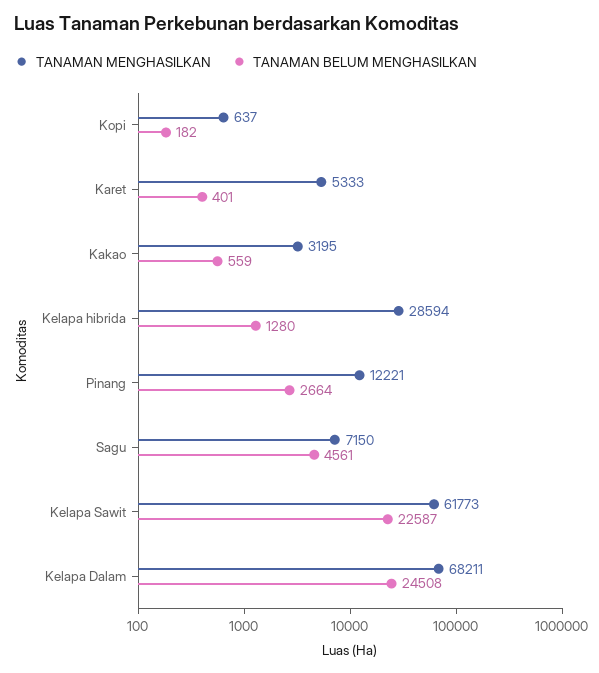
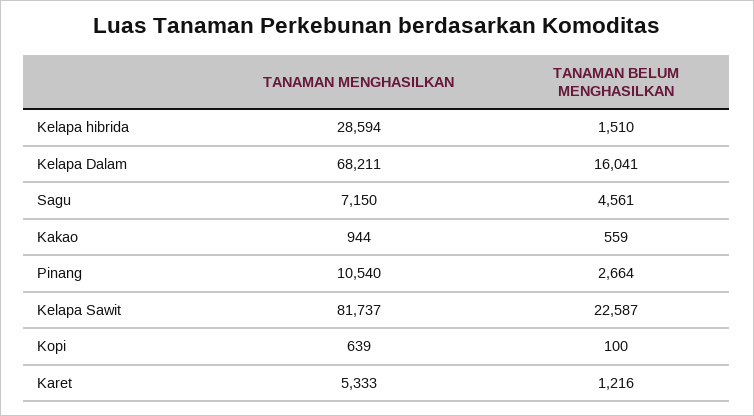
TANAMAN MENGHASILKAN, Kopi: 637 -> 639
TANAMAN BELUM MENGHASILKAN, Kopi: 182 -> 100
TANAMAN BELUM MENGHASILKAN, Karet: 401 -> 1216
TANAMAN MENGHASILKAN, Kakao: 3195 -> 944
TANAMAN BELUM MENGHASILKAN, Kelapa hibrida: 1280 -> 1510
TANAMAN MENGHASILKAN, Pinang: 12221 -> 10540
TANAMAN MENGHASILKAN, Kelapa Sawit: 61773 -> 81737
TANAMAN BELUM MENGHASILKAN, Kelapa Dalam: 24508 -> 16041

